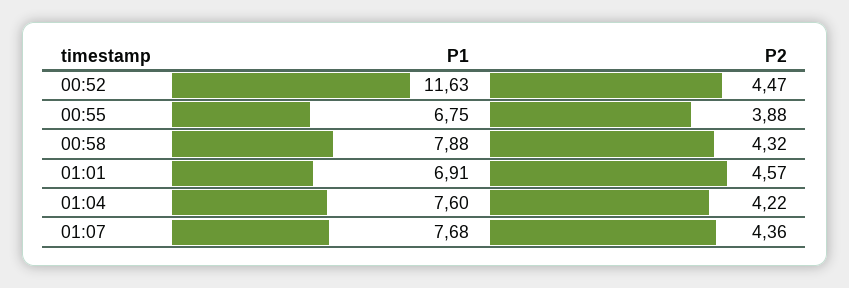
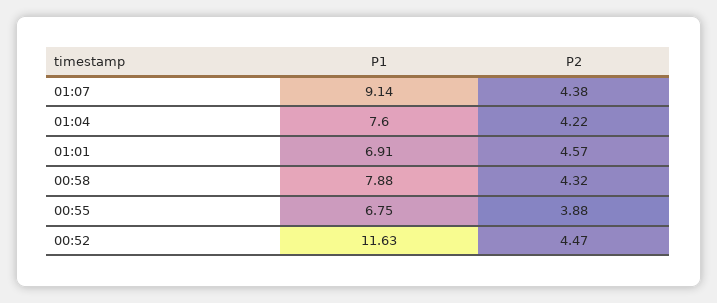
P1, 01:07: 7.68 -> 9.14
P2, 01:07: 4.36 -> 4.38

